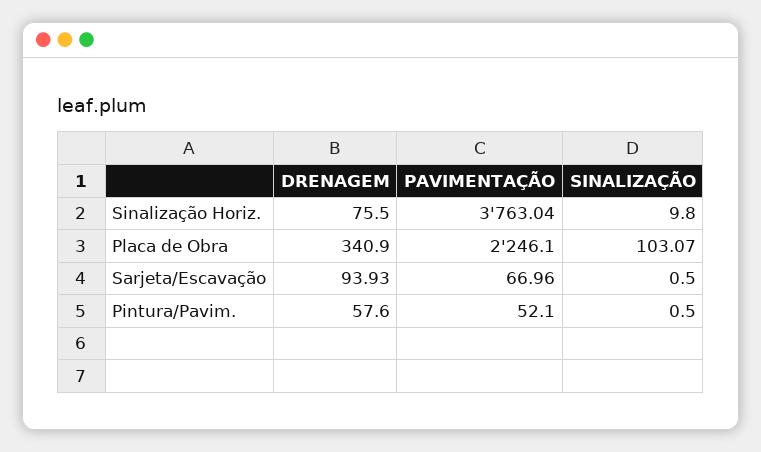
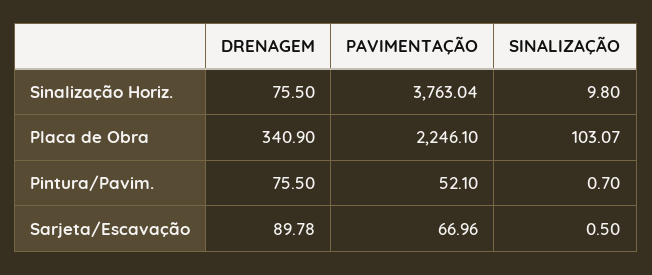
DRENAGEM, Sarjeta/Escavação: 93.93 -> 89.78
DRENAGEM, Pintura/Pavim.: 57.6 -> 75.5
SINALIZAÇÃO, Pintura/Pavim.: 0.5 -> 0.7

